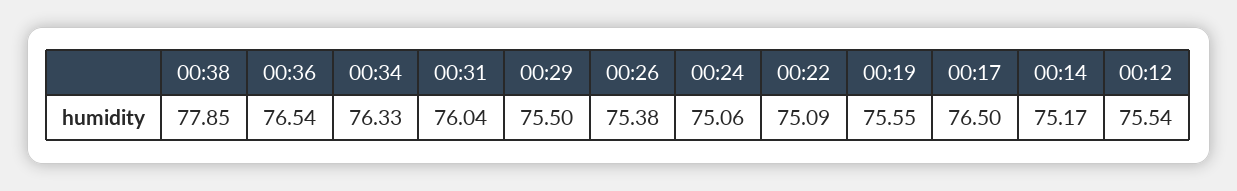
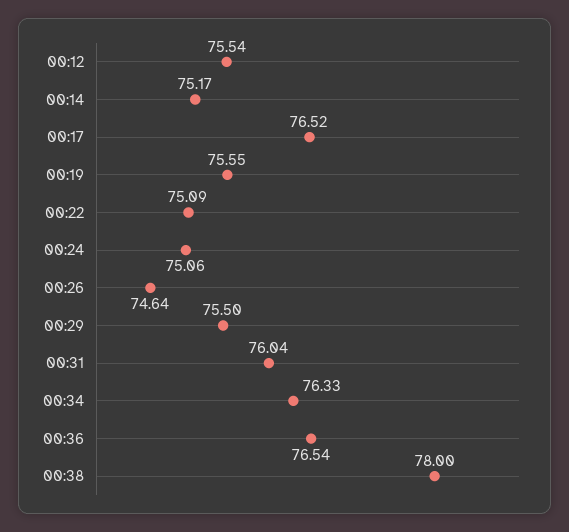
00:38: 77.85 -> 78
00:26: 75.38 -> 74.64
00:17: 76.5 -> 76.52

